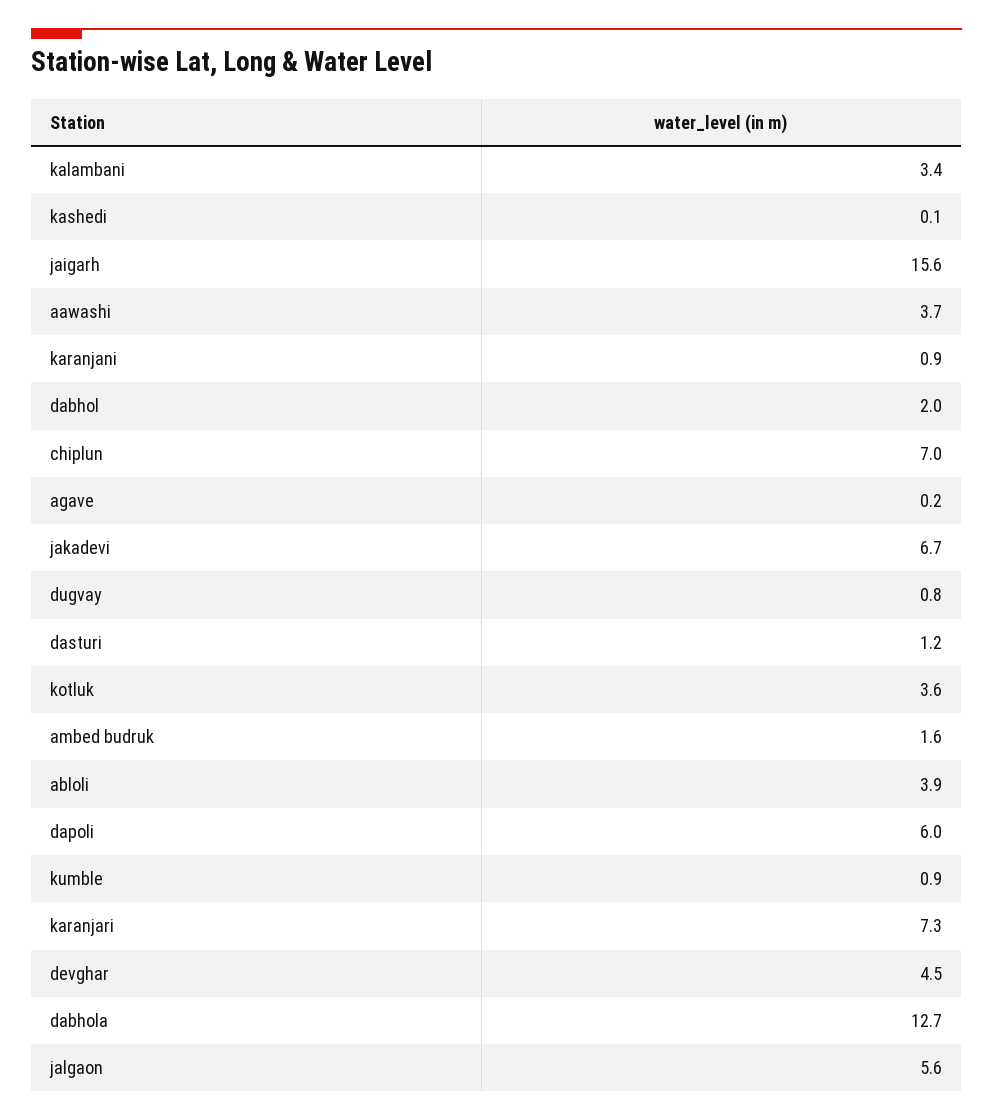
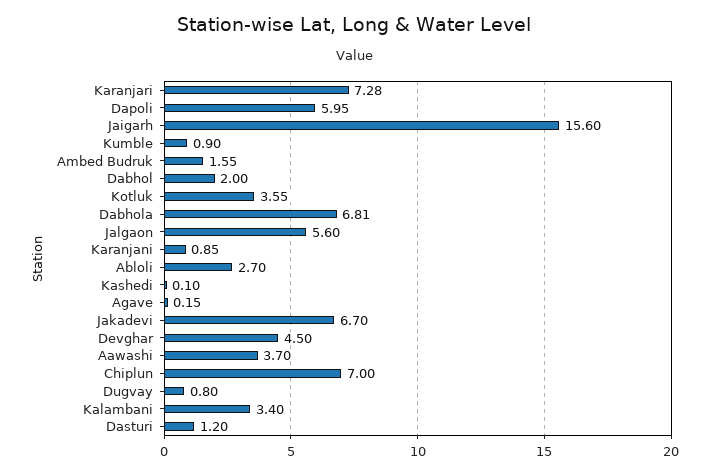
abloli: 3.9 -> 2.7
dabhola: 12.7 -> 6.81

